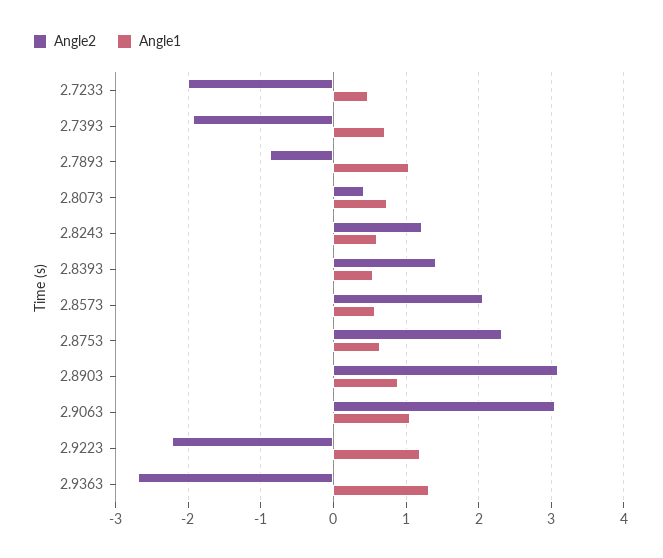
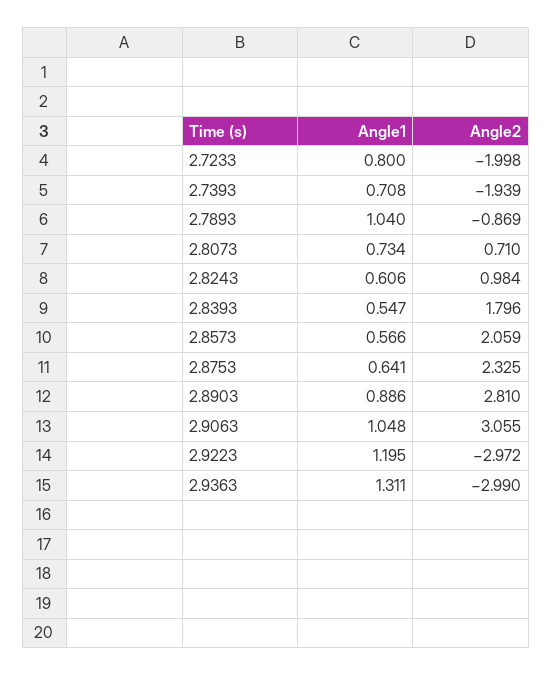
Angle1, 2.7233: 0.5 -> 0.8
Angle2, 2.8073: 0.4 -> 0.71
Angle2, 2.8243: 1.2 -> 0.984
Angle2, 2.8393: 1.4 -> 1.796
Angle2, 2.8903: 3.1 -> 2.81
Angle2, 2.9223: -2.2 -> -2.972
Angle2, 2.9363: -2.7 -> -2.99

